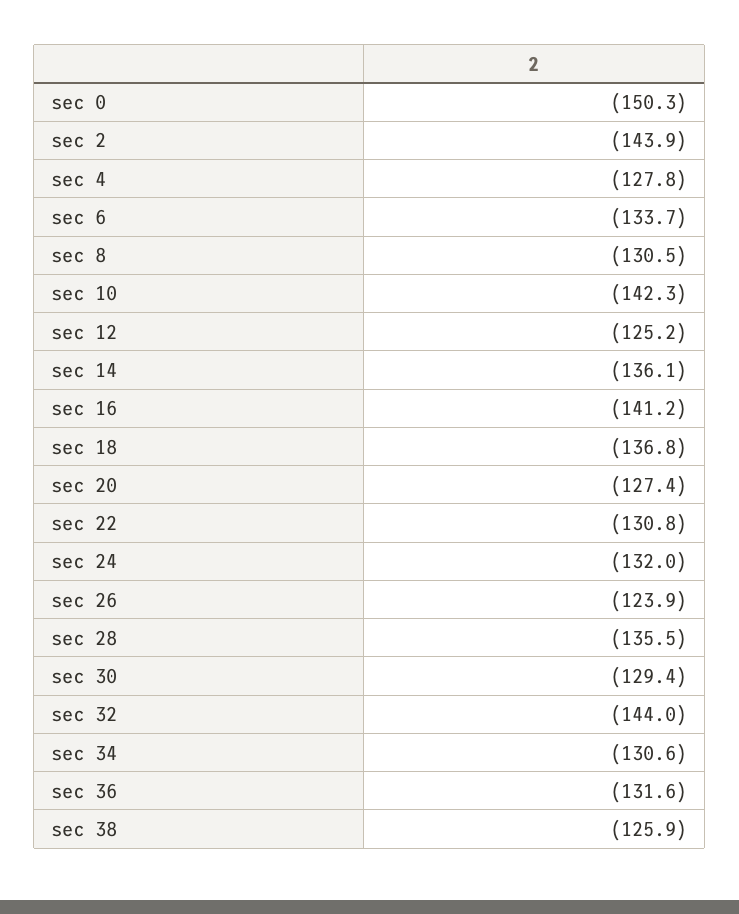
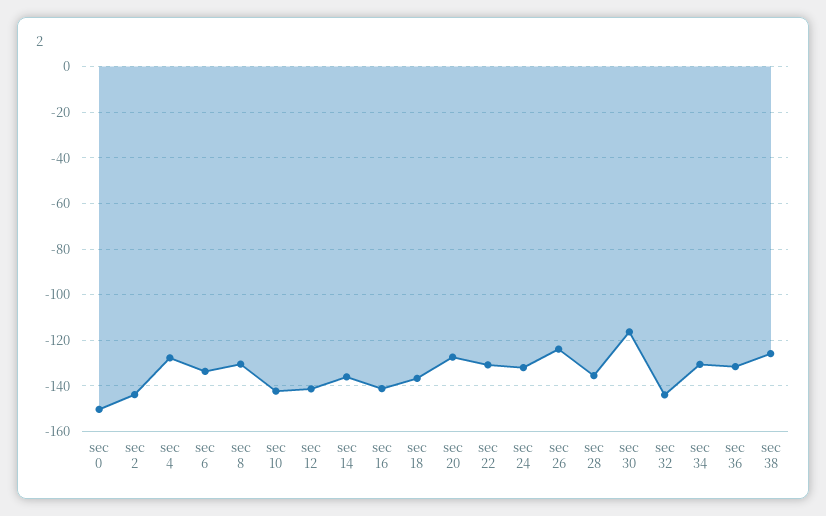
sec 12: -125.2 -> -140
sec 30: -129.4 -> -115

